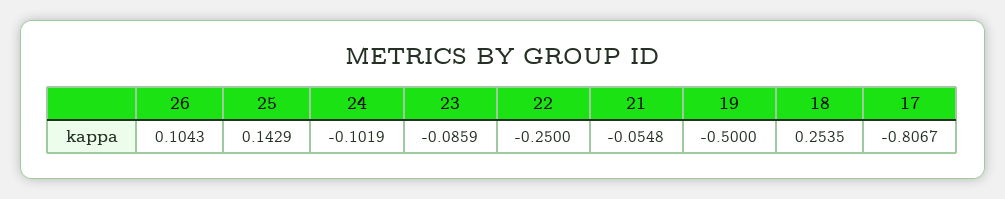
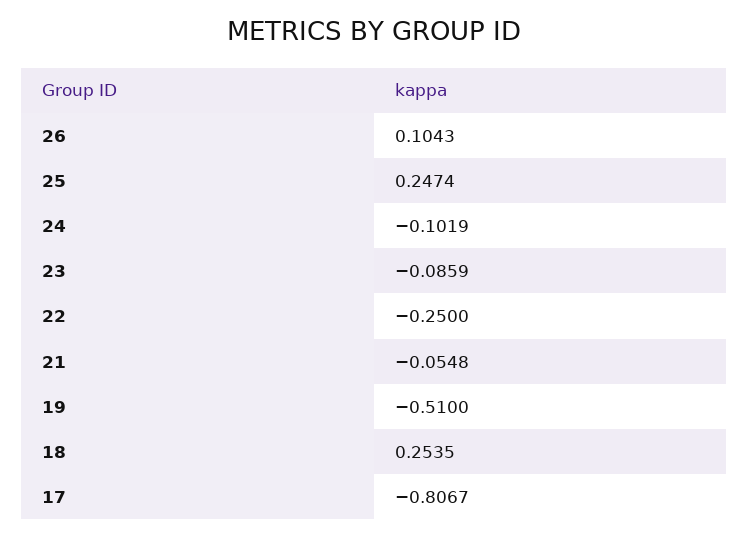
25: 0.1429 -> 0.2474
19: -0.5 -> -0.51

